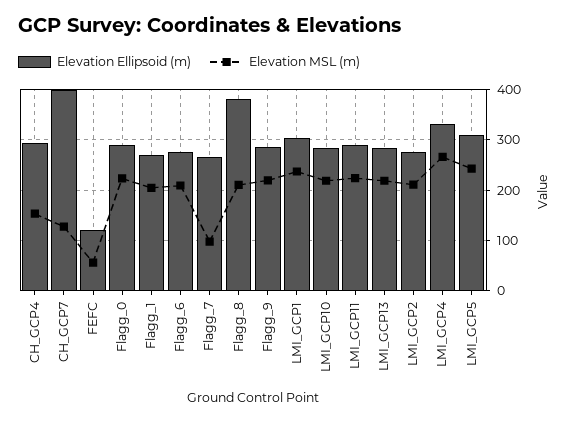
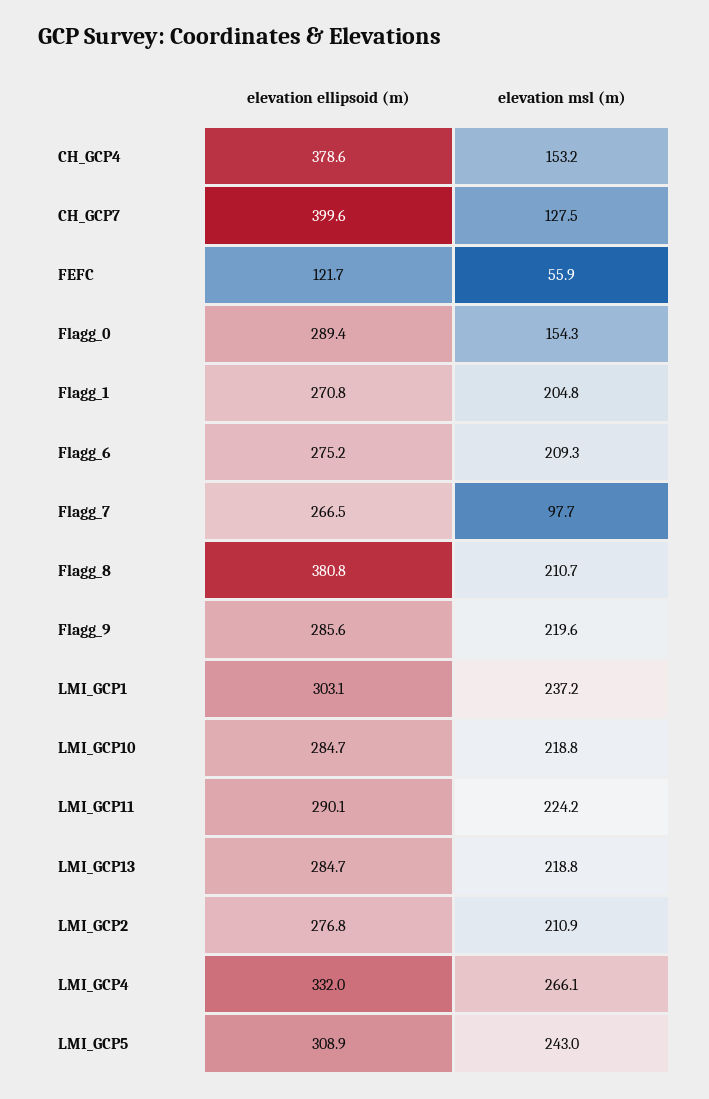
Elevation Ellipsoid (m), CH_GCP4: 300 -> 378.6
Elevation MSL (m), Flagg_0: 220 -> 154.3

